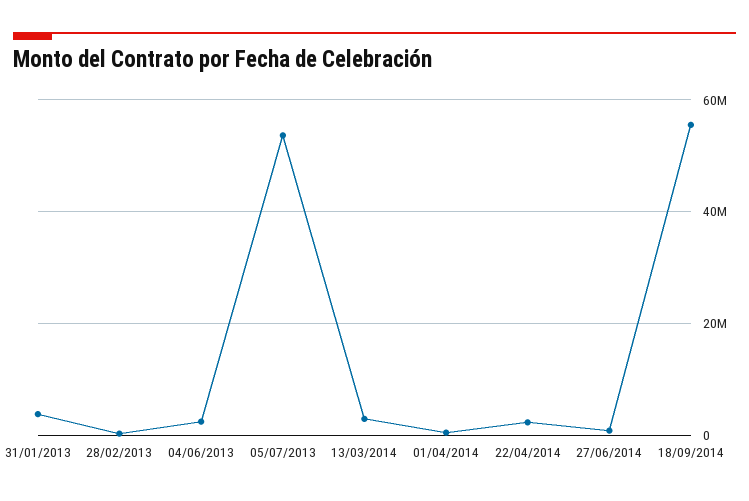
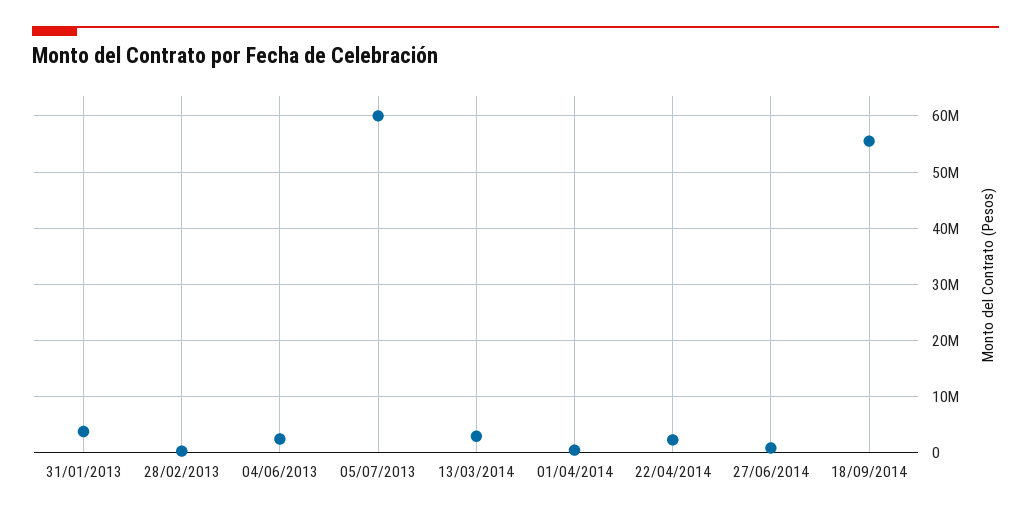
05/07/2013: 54000000 -> 60000000

